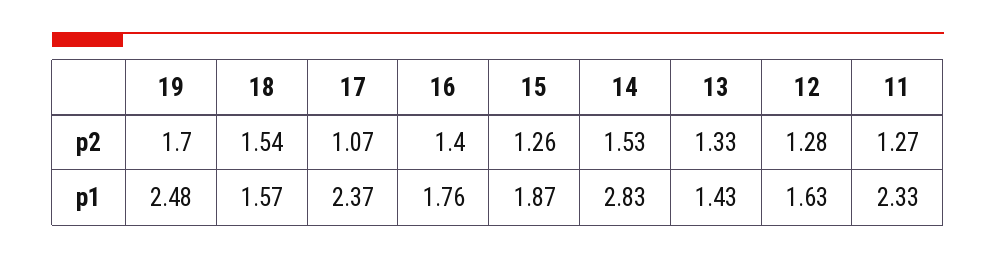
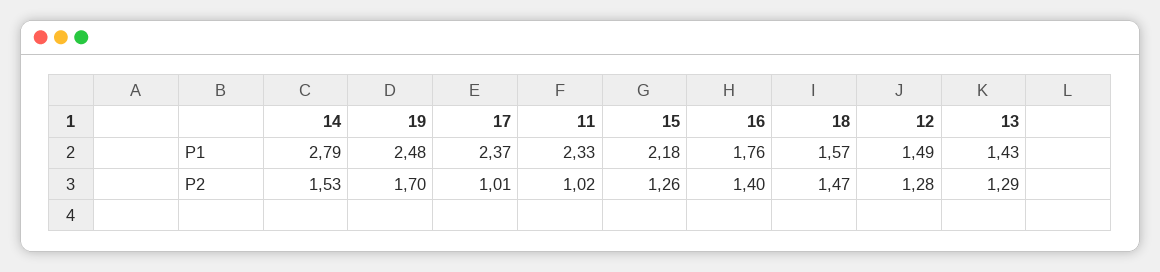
18, p2: 1.54 -> 1.47
17, p2: 1.07 -> 1.01
13, p2: 1.33 -> 1.29
11, p2: 1.27 -> 1.02
15, p1: 1.87 -> 2.18
14, p1: 2.83 -> 2.79
12, p1: 1.63 -> 1.49

